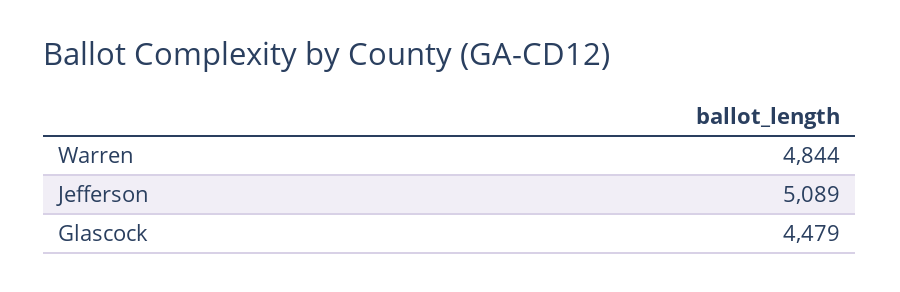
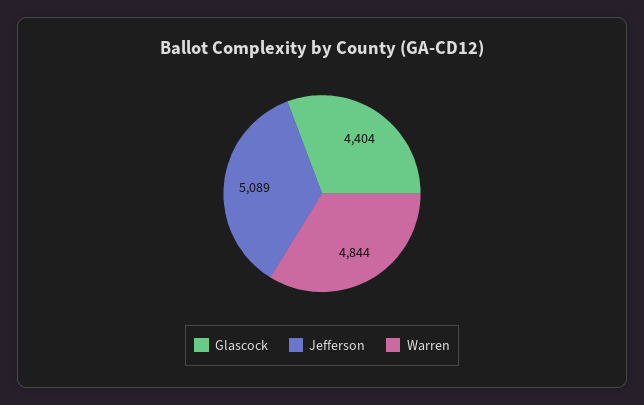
Glascock: 4479 -> 4404

